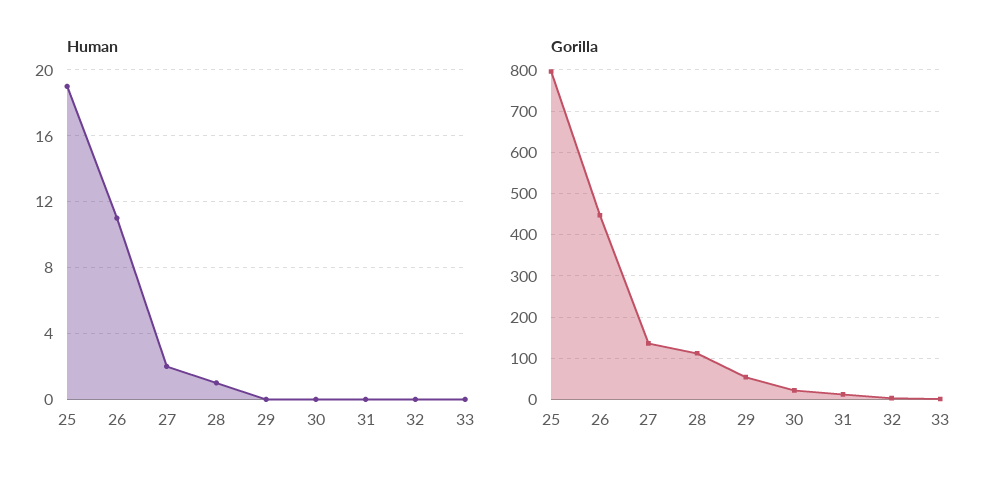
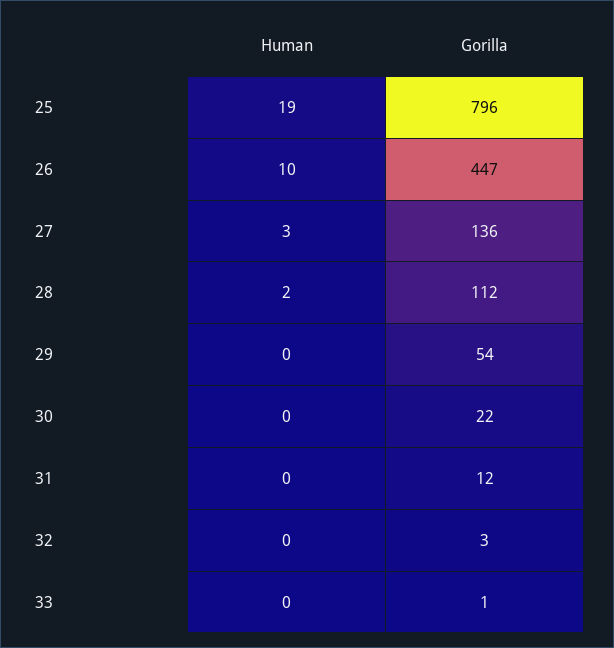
Human, 26: 11 -> 10
Human, 27: 2 -> 3
Human, 28: 1 -> 2

